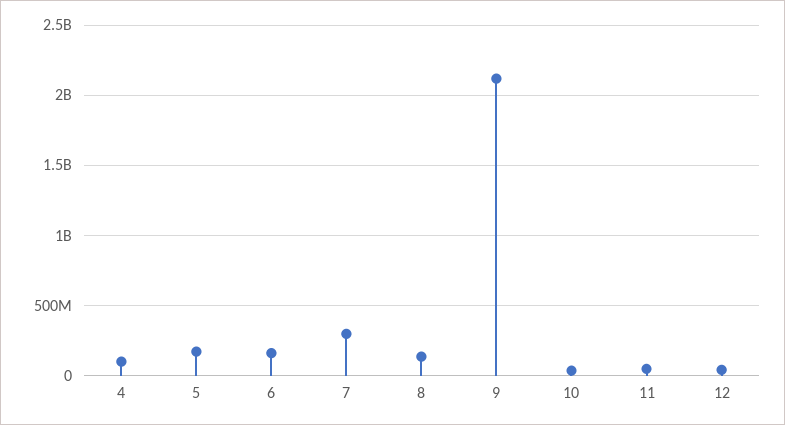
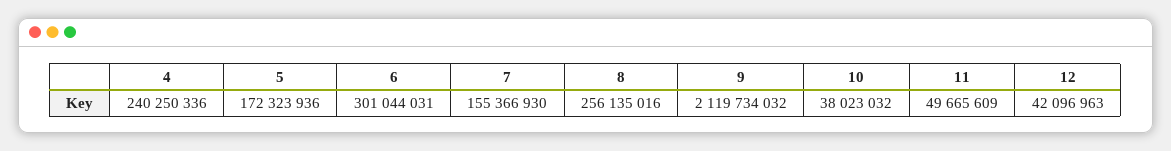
4: 100000000 -> 240250336
6: 150000000 -> 301044031
7: 300000000 -> 155366930
8: 150000000 -> 256135016

